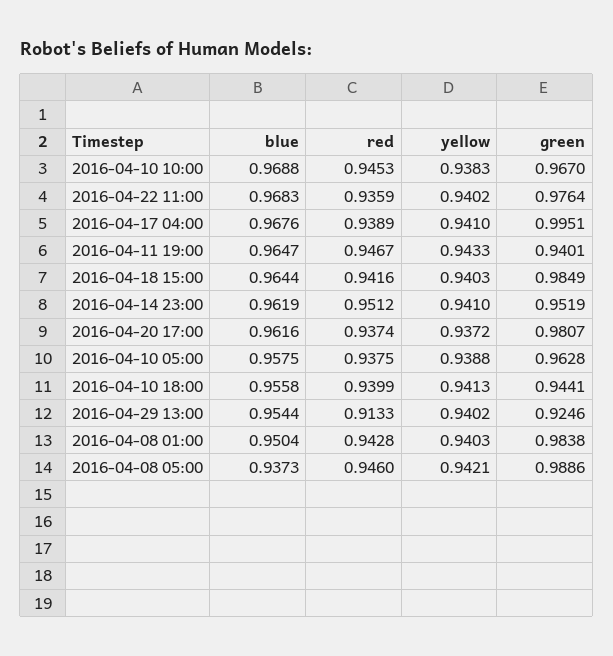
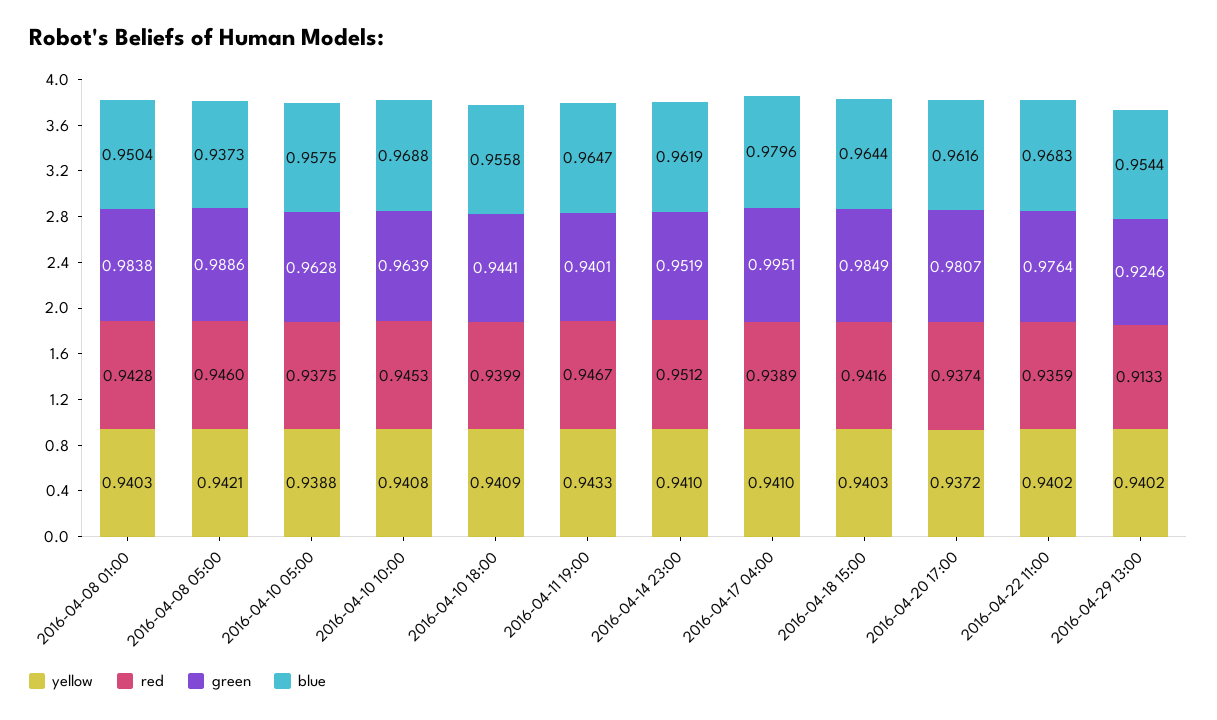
yellow, 2016-04-10 10:00: 0.9383 -> 0.9408
green, 2016-04-10 10:00: 0.967 -> 0.9639
blue, 2016-04-17 04:00: 0.9676 -> 0.9796
yellow, 2016-04-10 18:00: 0.9413 -> 0.9409

